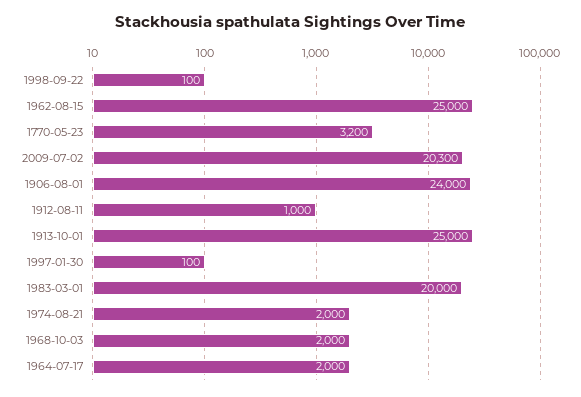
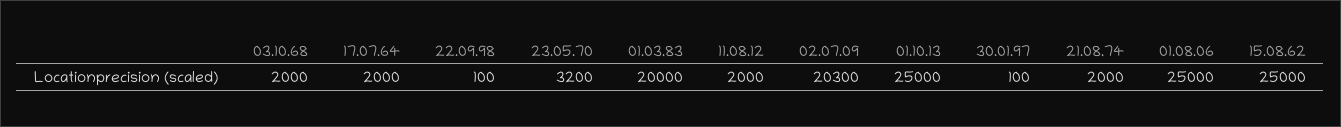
1906-08-01: 24000 -> 25000
1912-08-11: 1000 -> 2000

